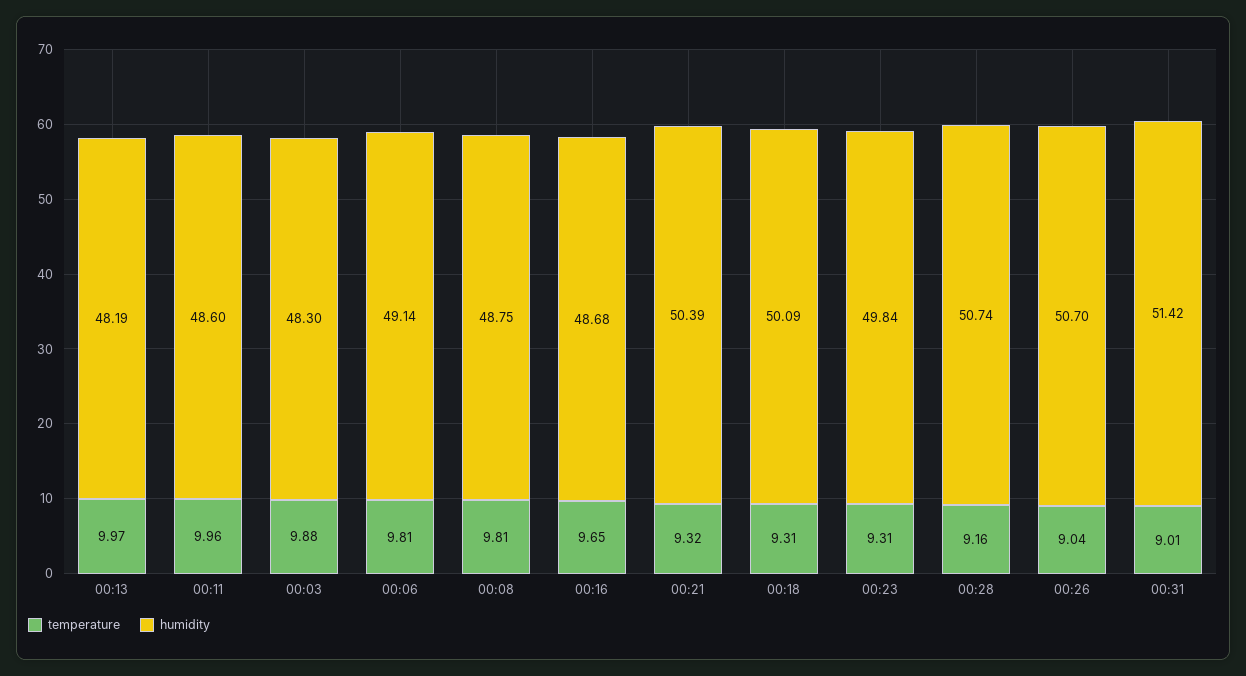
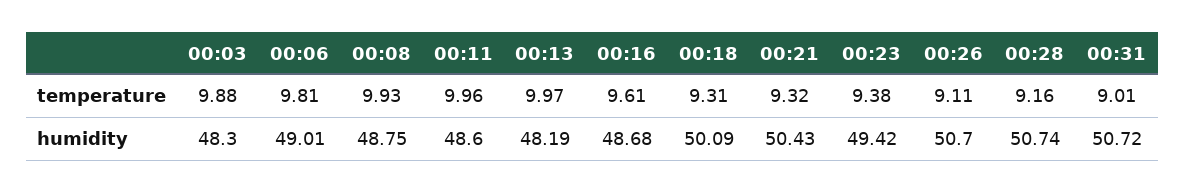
humidity, 00:06: 49.14 -> 49.01
temperature, 00:08: 9.81 -> 9.93
temperature, 00:16: 9.65 -> 9.61
humidity, 00:21: 50.39 -> 50.43
temperature, 00:23: 9.31 -> 9.38
humidity, 00:23: 49.84 -> 49.42
temperature, 00:26: 9.04 -> 9.11
humidity, 00:31: 51.42 -> 50.72

